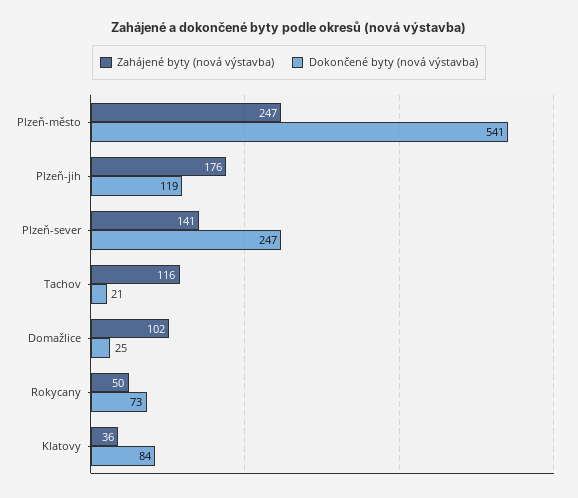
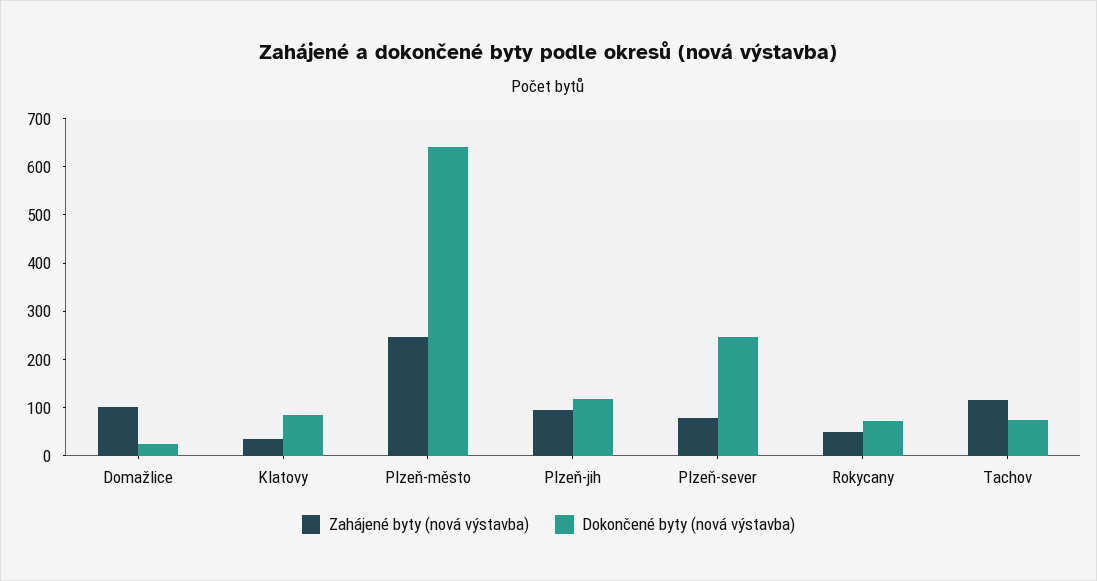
Dokončené byty (nová výstavba), Plzeň-město: 541 -> 640
Zahájené byty (nová výstavba), Plzeň-jih: 176 -> 100
Zahájené byty (nová výstavba), Plzeň-sever: 141 -> 80
Dokončené byty (nová výstavba), Tachov: 21 -> 80

